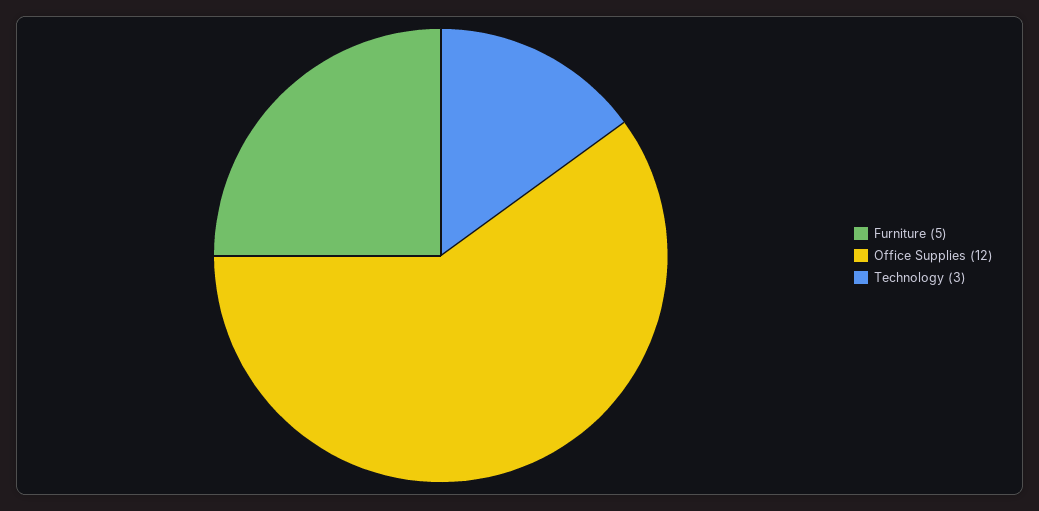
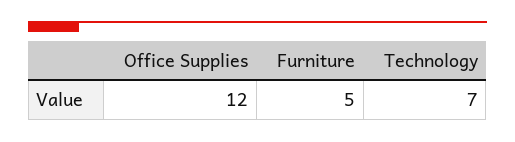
Technology: 3 -> 7

